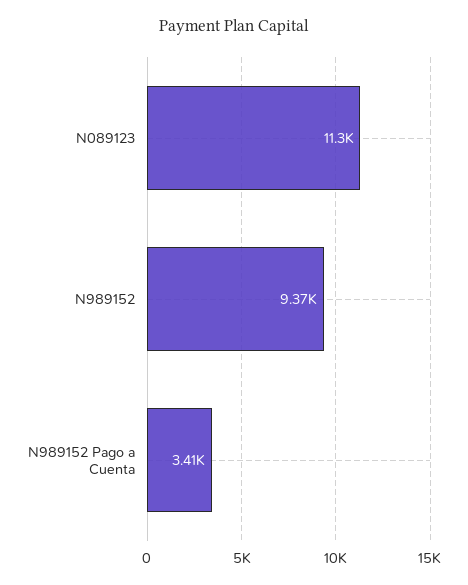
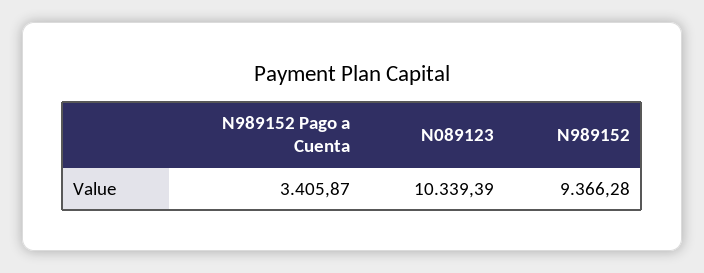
N089123: 11300 -> 10339.39

